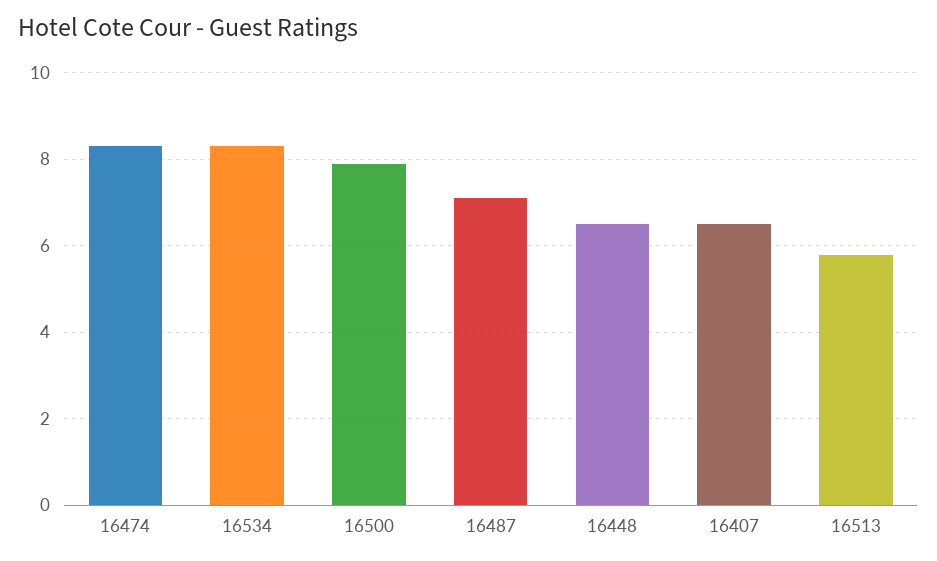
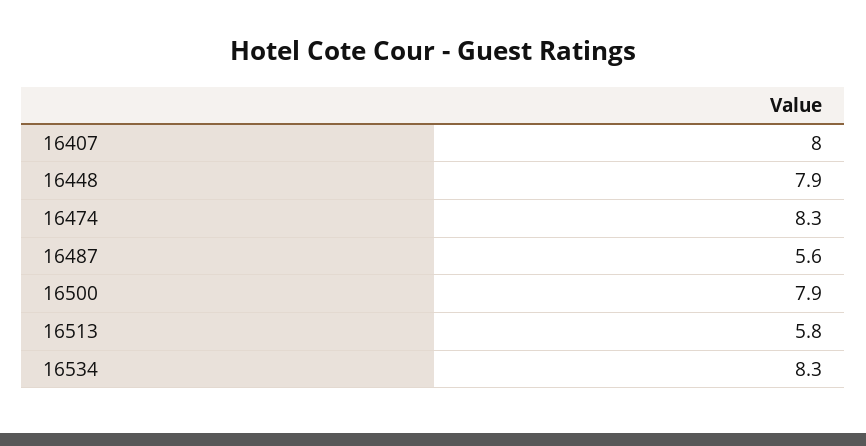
16487: 7 -> 5.6
16448: 6.5 -> 7.9
16407: 6.5 -> 8

